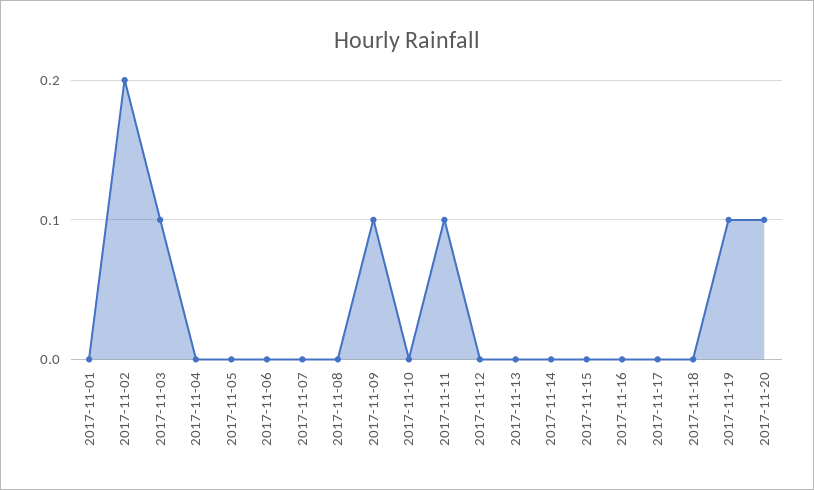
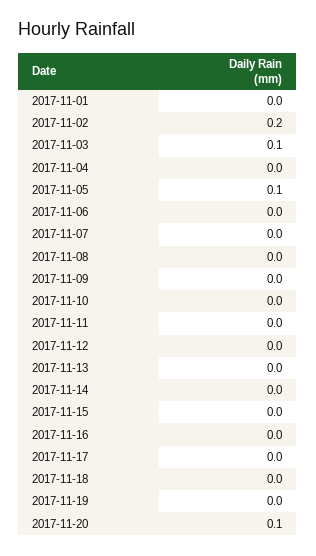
2017-11-05: 0 -> 0.1
2017-11-09: 0.1 -> 0
2017-11-11: 0.1 -> 0
2017-11-19: 0.1 -> 0

